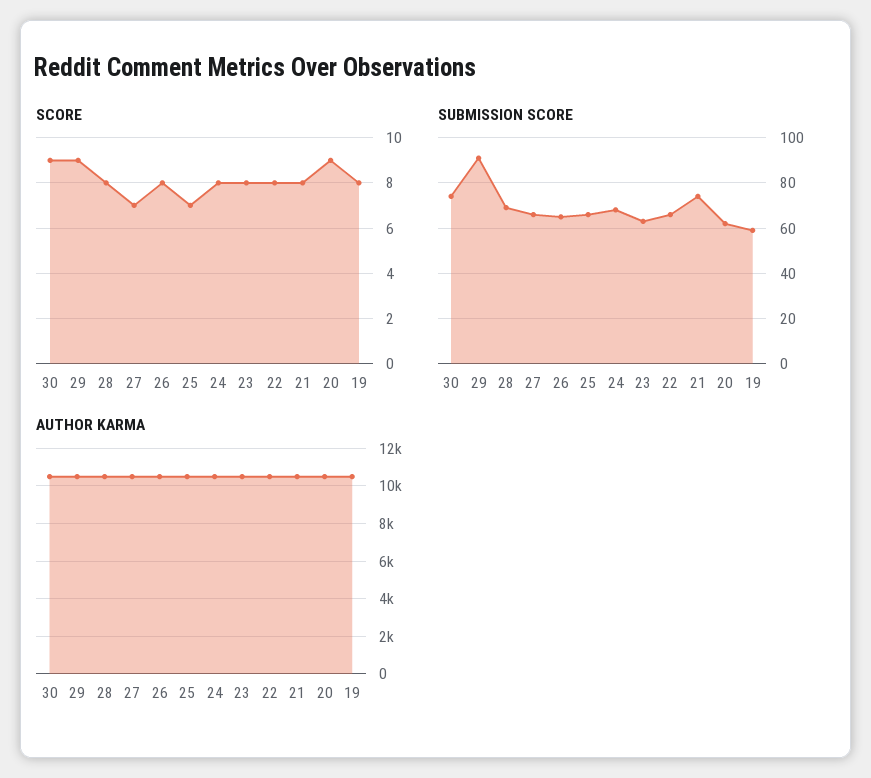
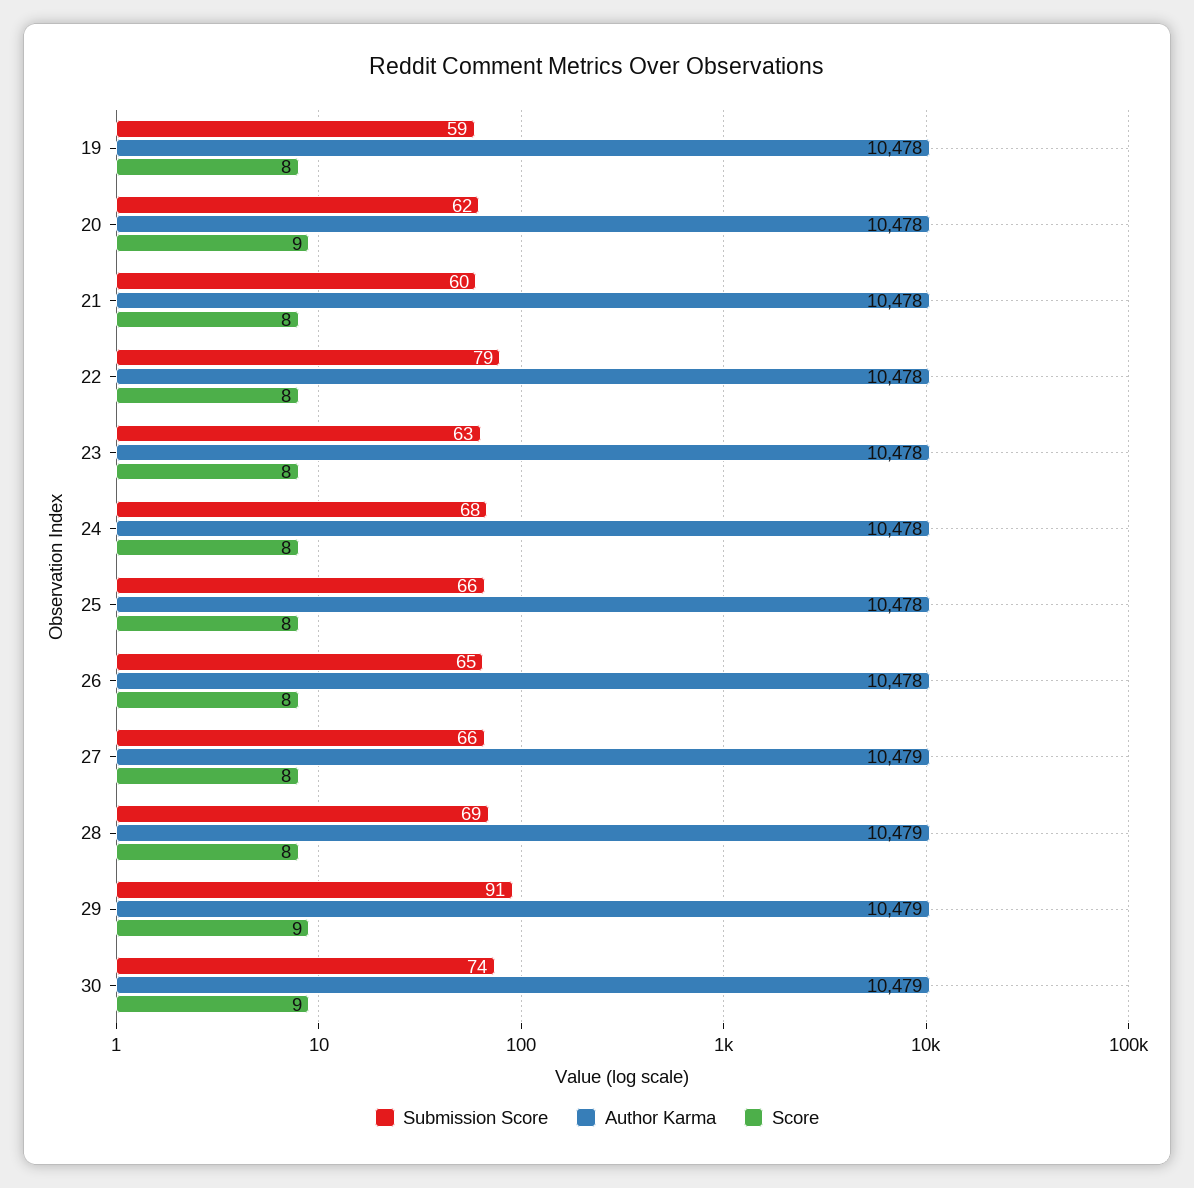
SCORE, 27: 7 -> 8
SCORE, 25: 7 -> 8
SUBMISSION SCORE, 22: 65 -> 79
SUBMISSION SCORE, 21: 75 -> 60

